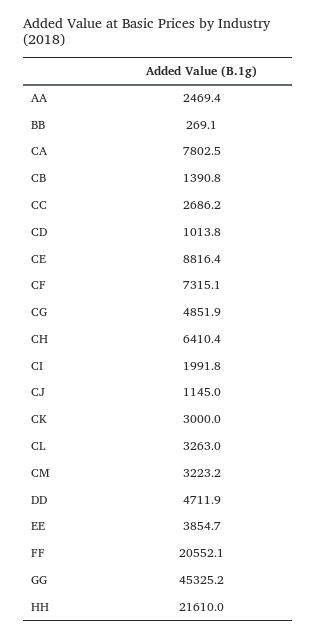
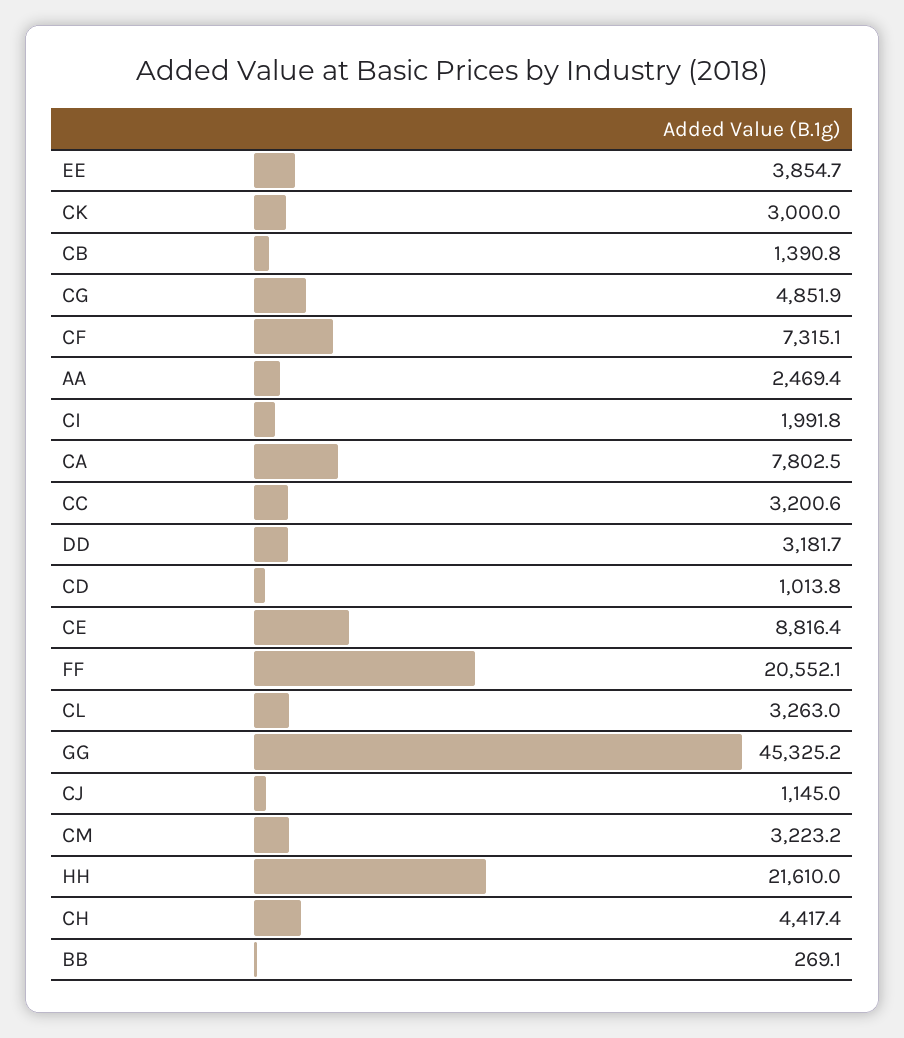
CC: 2686.2 -> 3200.6
CH: 6410.4 -> 4417.4
DD: 4711.9 -> 3181.7

